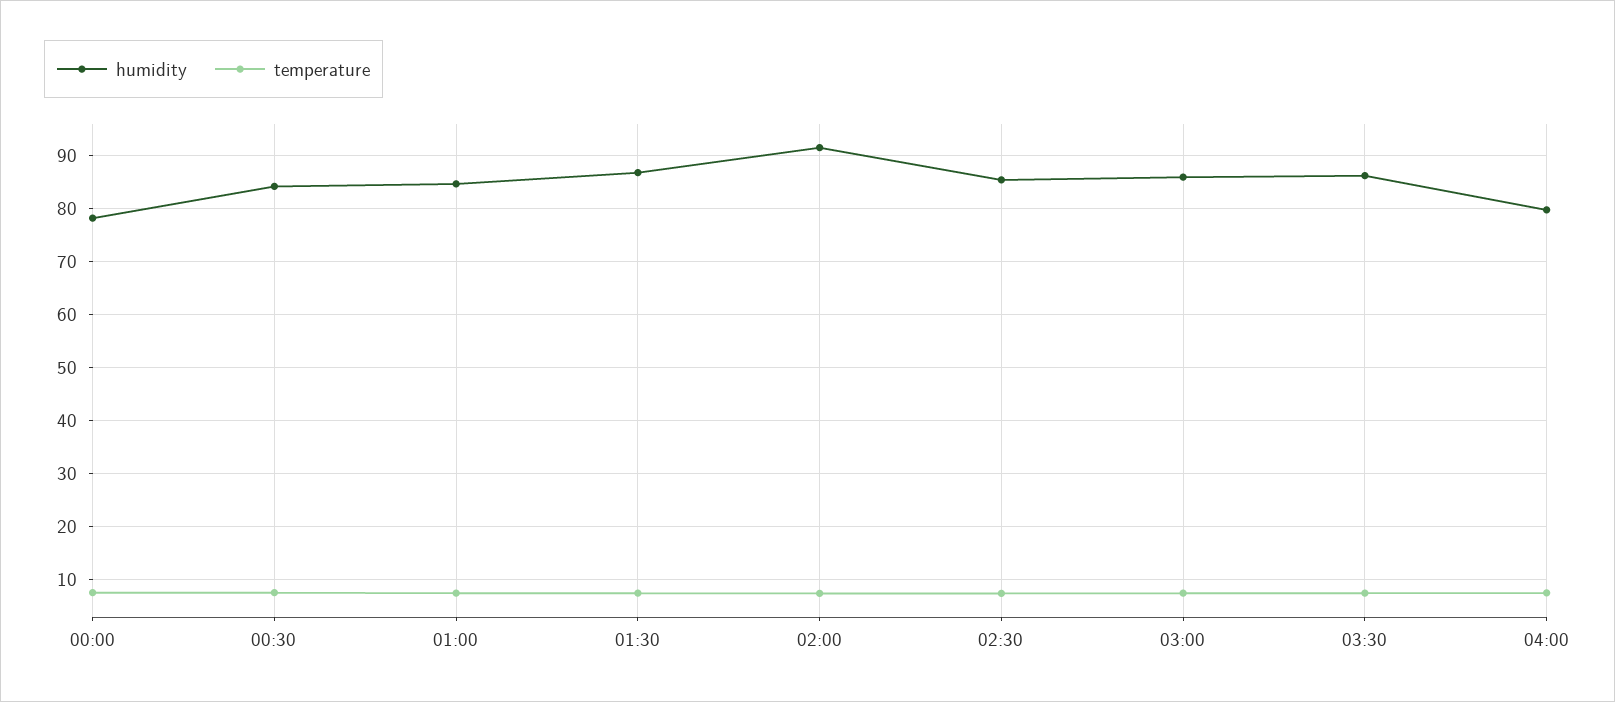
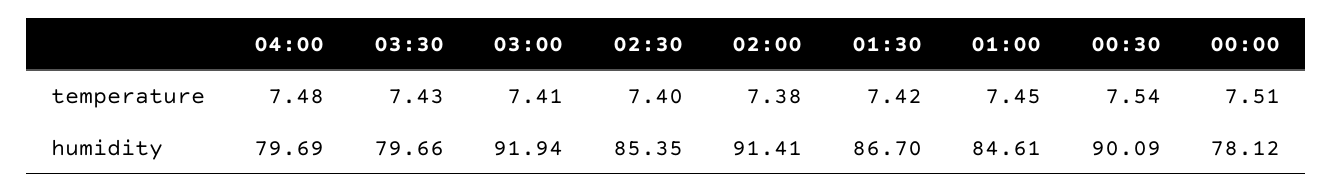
humidity, 00:30: 84 -> 90.09
humidity, 03:00: 86 -> 91.94
humidity, 03:30: 86 -> 79.66

